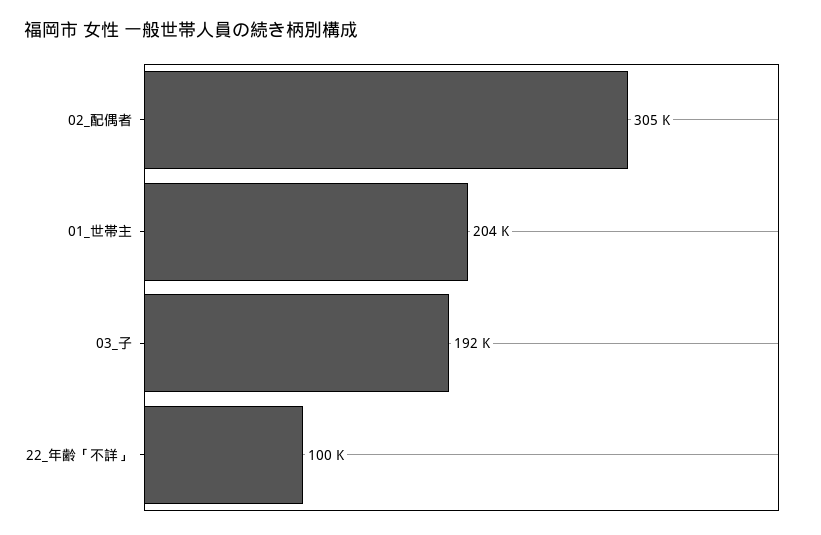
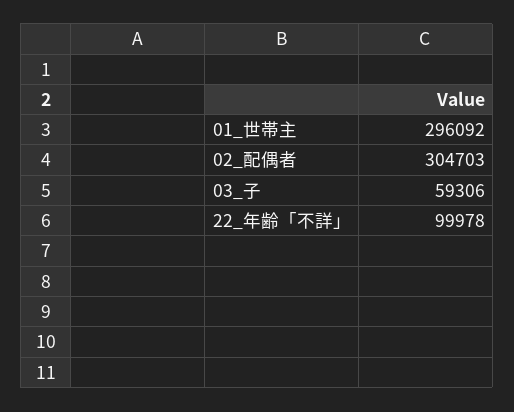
01_世帯主: 204000 -> 296092
03_子: 192000 -> 59306

